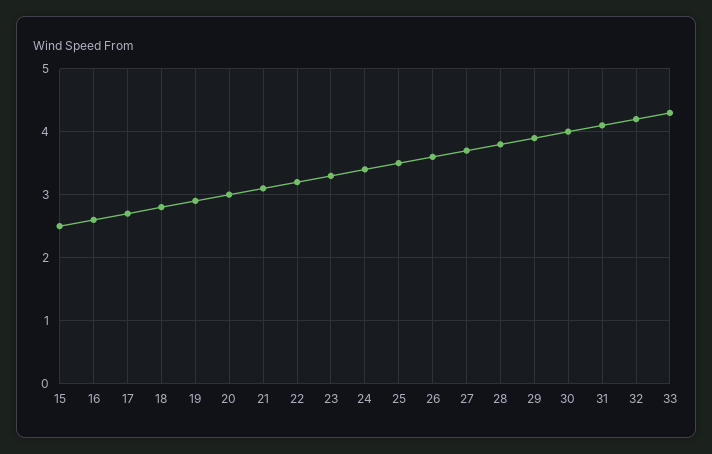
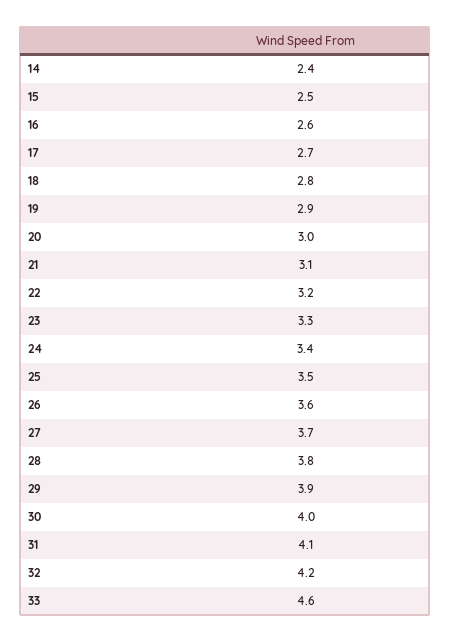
33: 4.3 -> 4.6
14: none -> 2.4

